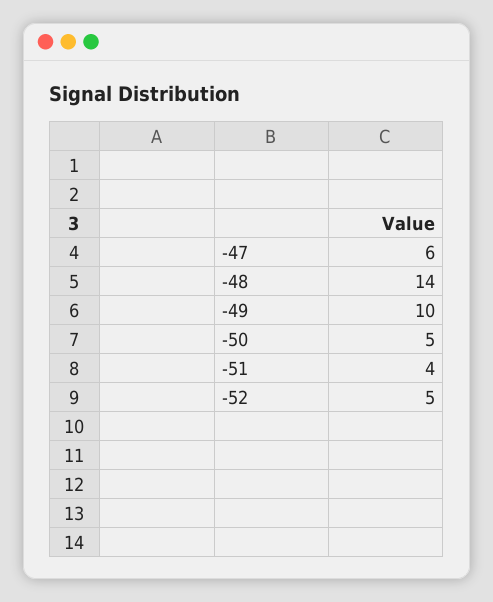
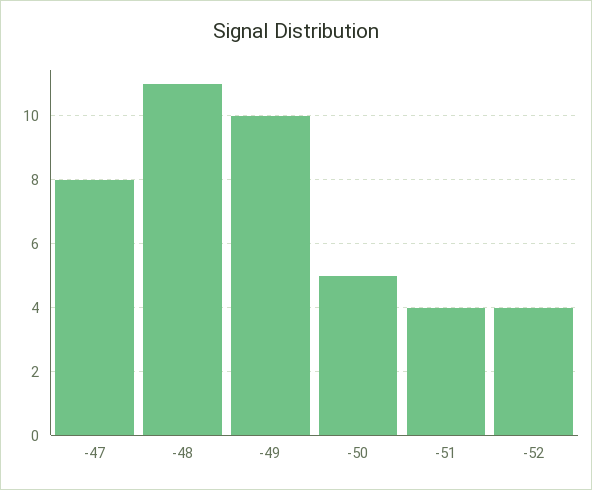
-47: 6 -> 8
-48: 14 -> 11
-52: 5 -> 4

